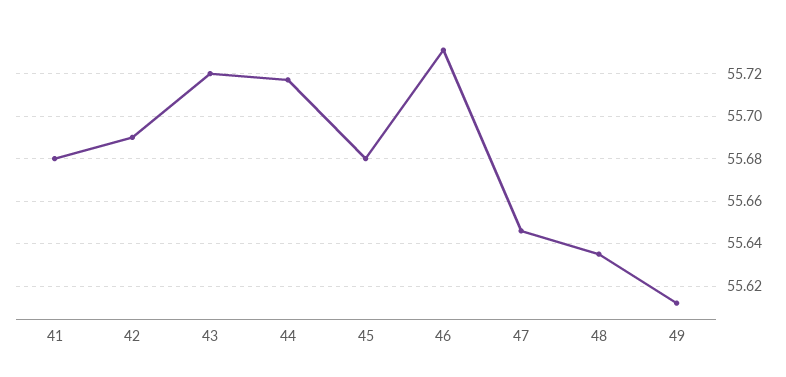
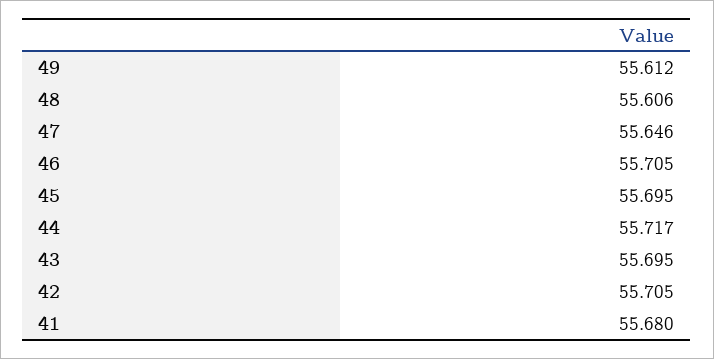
42: 55.69 -> 55.705
43: 55.72 -> 55.695
45: 55.68 -> 55.695
46: 55.73 -> 55.705
48: 55.635 -> 55.606

